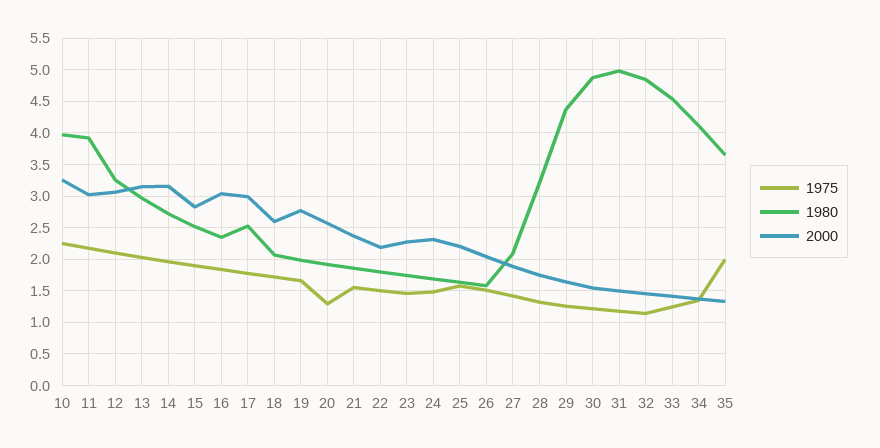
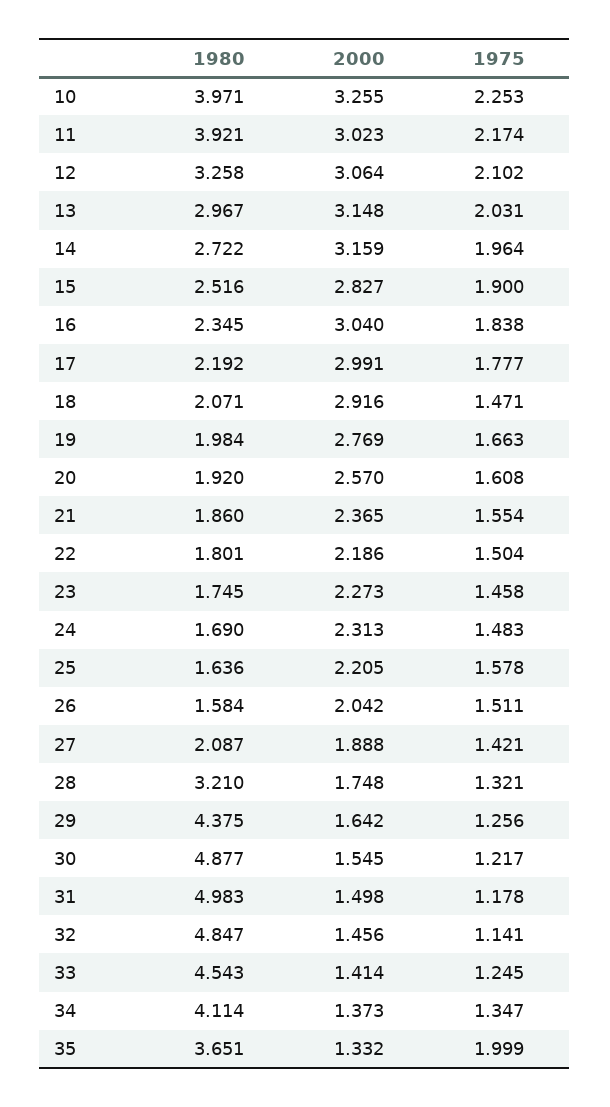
1980, 17: 2.5 -> 2.192
1975, 18: 1.7 -> 1.471
2000, 18: 2.6 -> 2.916
1975, 20: 1.3 -> 1.608

